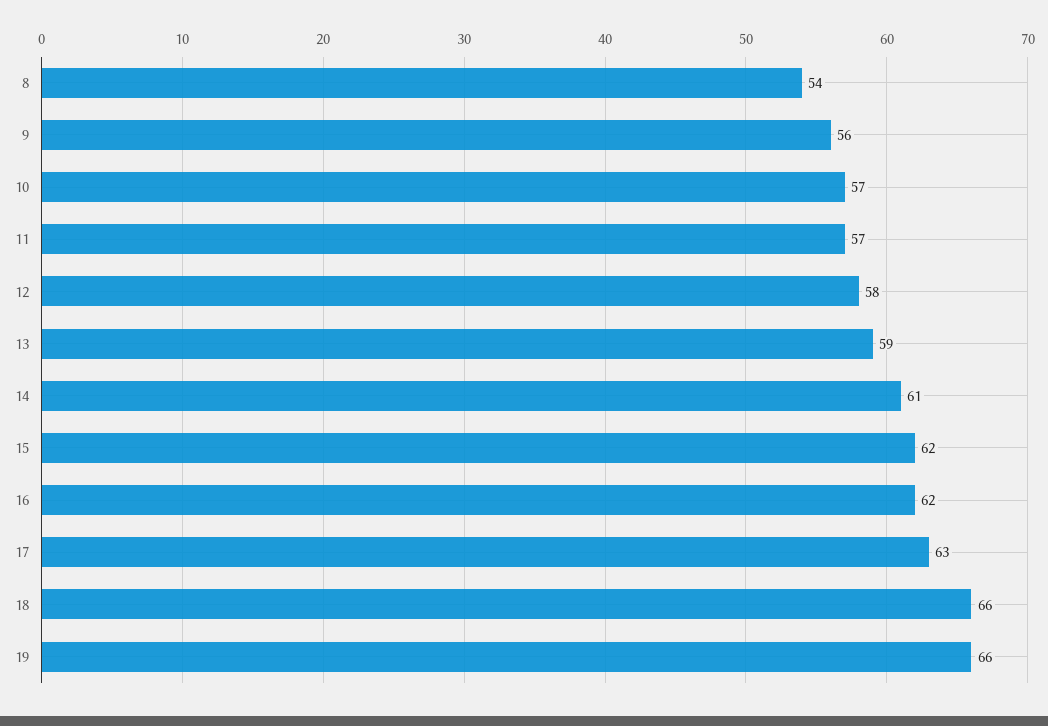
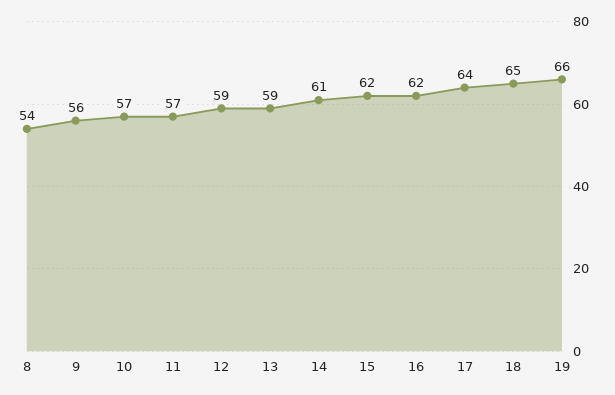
12: 58 -> 59
17: 63 -> 64
18: 66 -> 65

